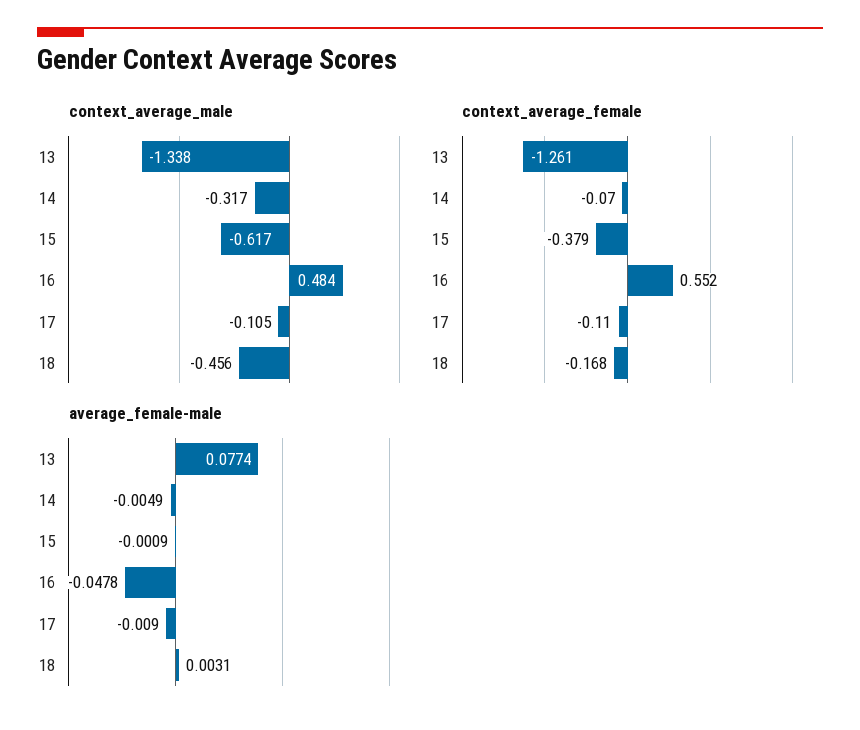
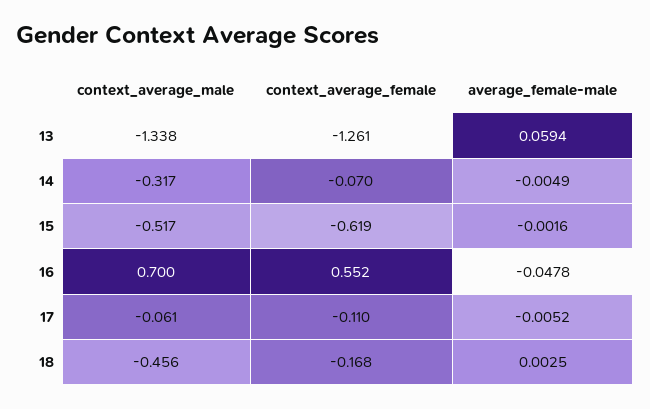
context_average_male, 15: -0.617 -> -0.517
context_average_male, 16: 0.484 -> 0.7
context_average_male, 17: -0.105 -> -0.061
context_average_female, 15: -0.379 -> -0.619
average_female-male, 13: 0.0774 -> 0.0594
average_female-male, 15: -0.0009 -> -0.0016
average_female-male, 17: -0.009 -> -0.0052
average_female-male, 18: 0.0031 -> 0.0025

